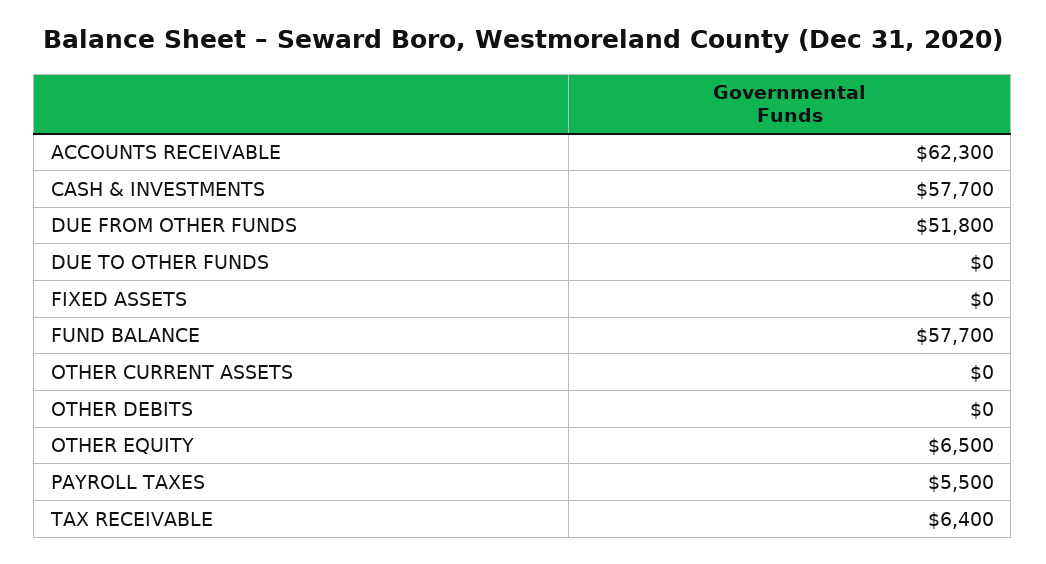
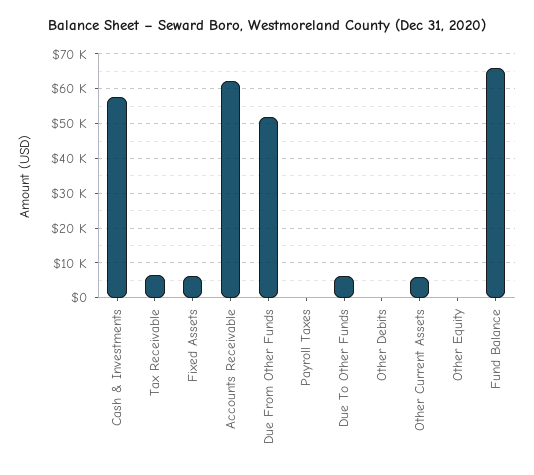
DUE TO OTHER FUNDS: 0 -> 6000
FIXED ASSETS: 0 -> 6000
FUND BALANCE: 57700 -> 66000
OTHER CURRENT ASSETS: 0 -> 6000
OTHER EQUITY: 6500 -> 0
PAYROLL TAXES: 5500 -> 0

